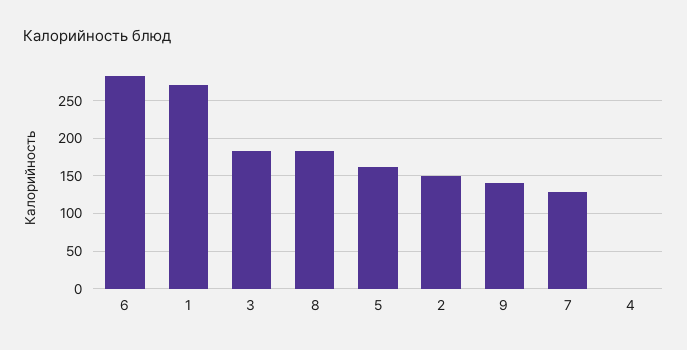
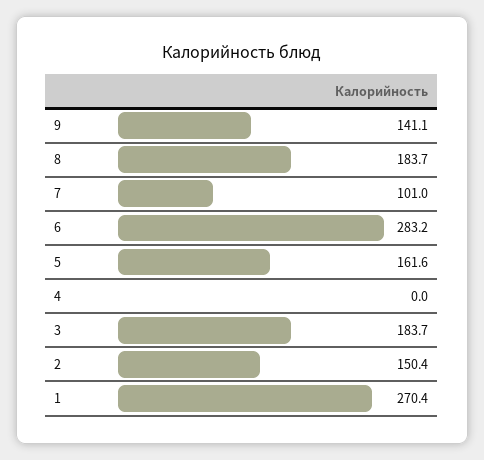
7: 130 -> 101

